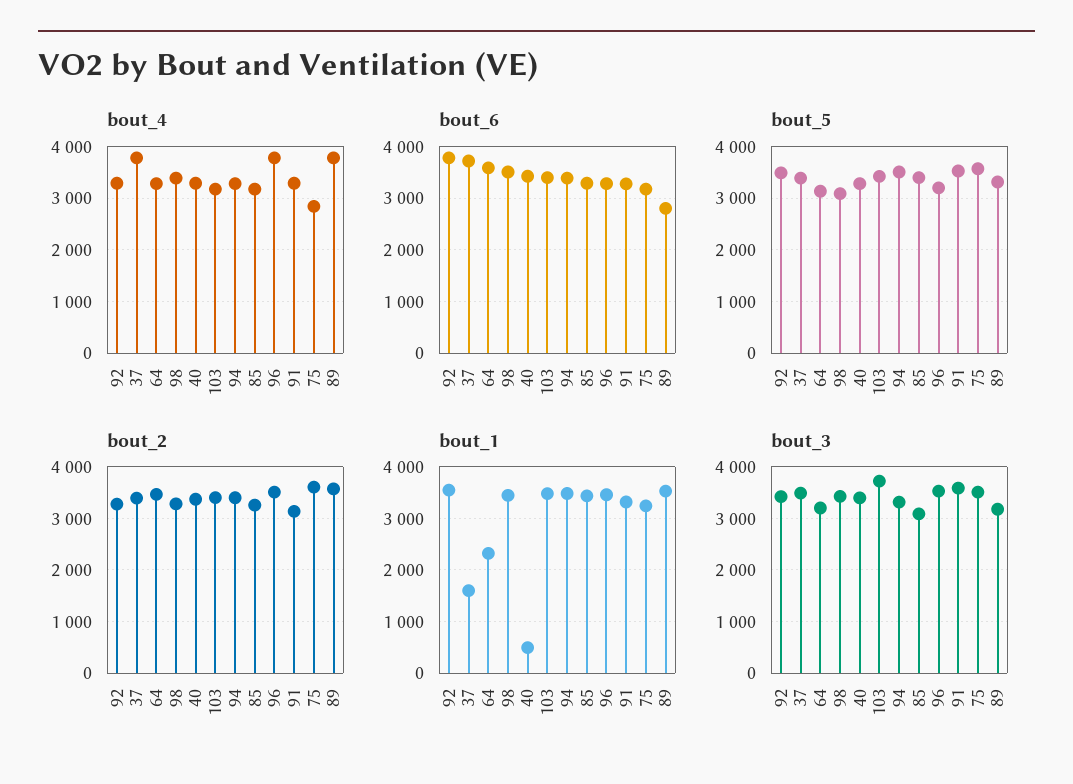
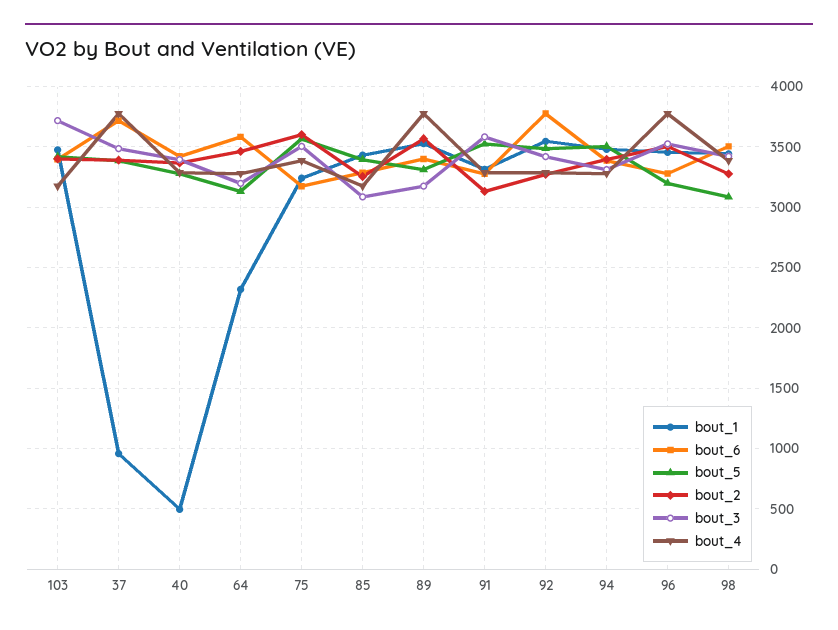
bout_4, 75: 2800 -> 3400
bout_6, 89: 2800 -> 3400
bout_1, 37: 1600 -> 950

